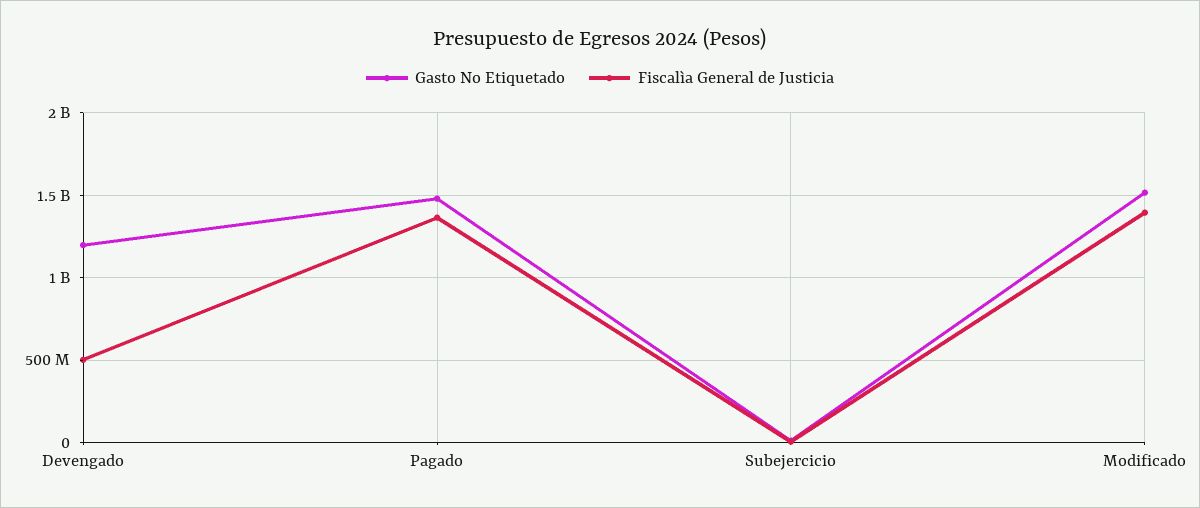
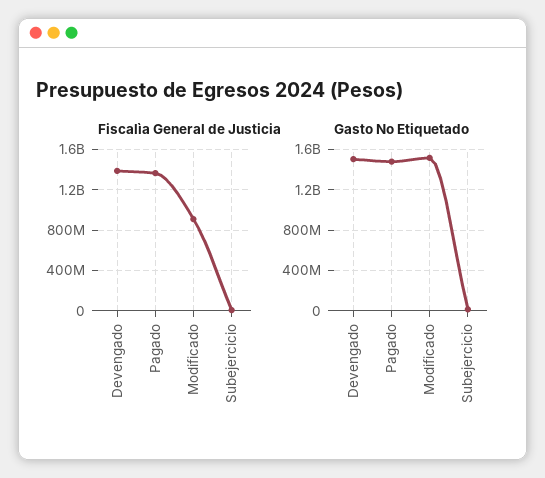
Gasto No Etiquetado, Devengado: 1200000000 -> 1500000000
Fiscalìa General de Justicia, Devengado: 500000000 -> 1400000000
Fiscalìa General de Justicia, Modificado: 1400000000 -> 900000000

